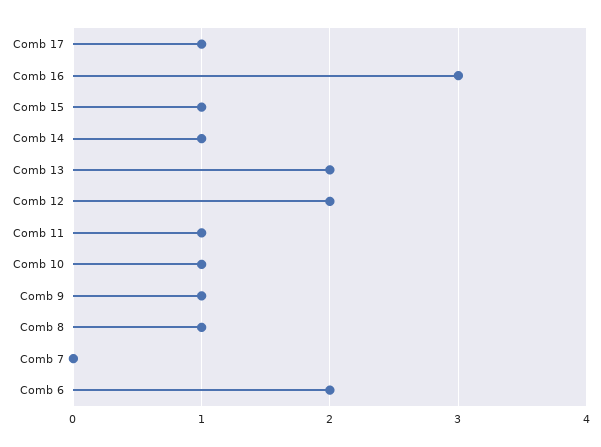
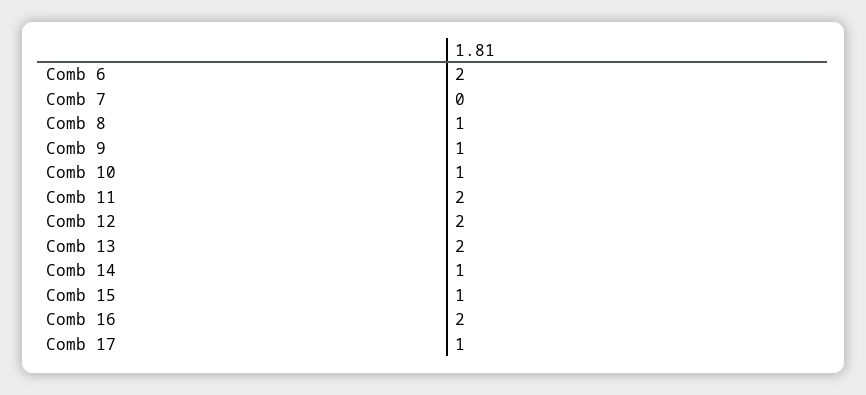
Comb 16: 3 -> 2
Comb 11: 1 -> 2

